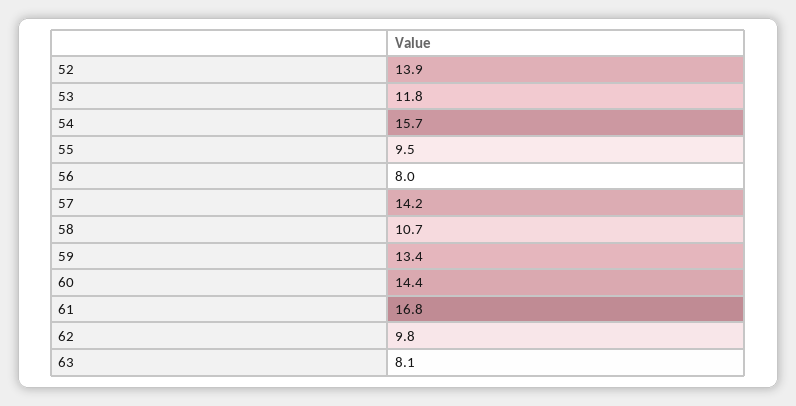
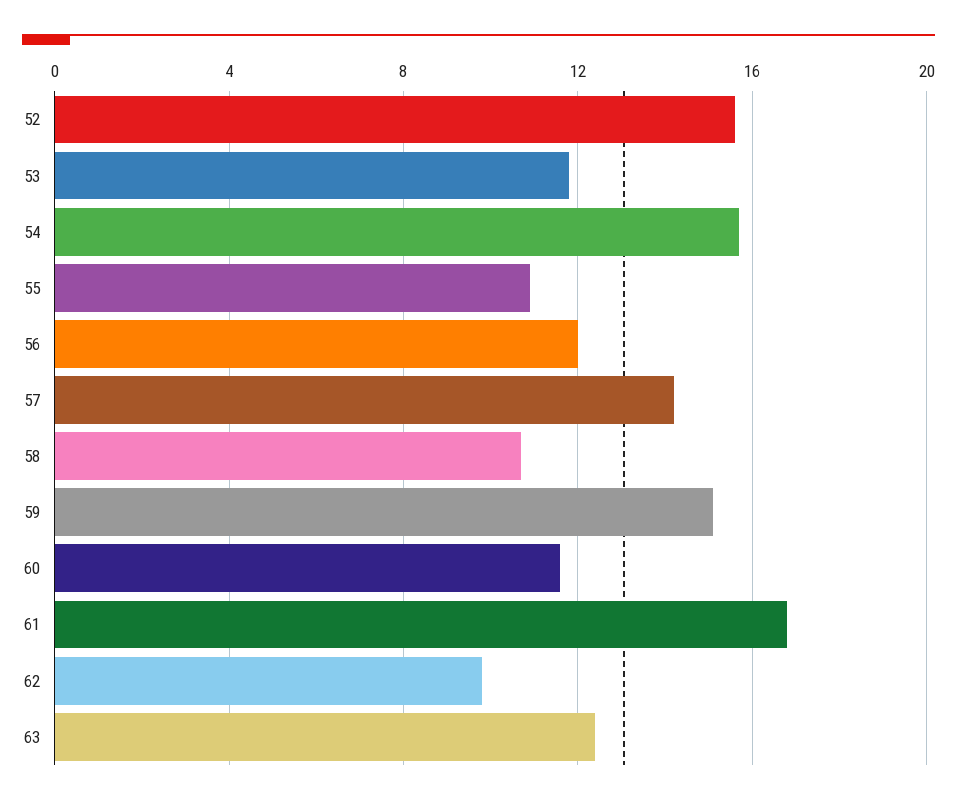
52: 13.9 -> 15.5
55: 9.5 -> 11
56: 8 -> 12
59: 13.4 -> 15
60: 14.4 -> 11.5
63: 8.1 -> 12.5

